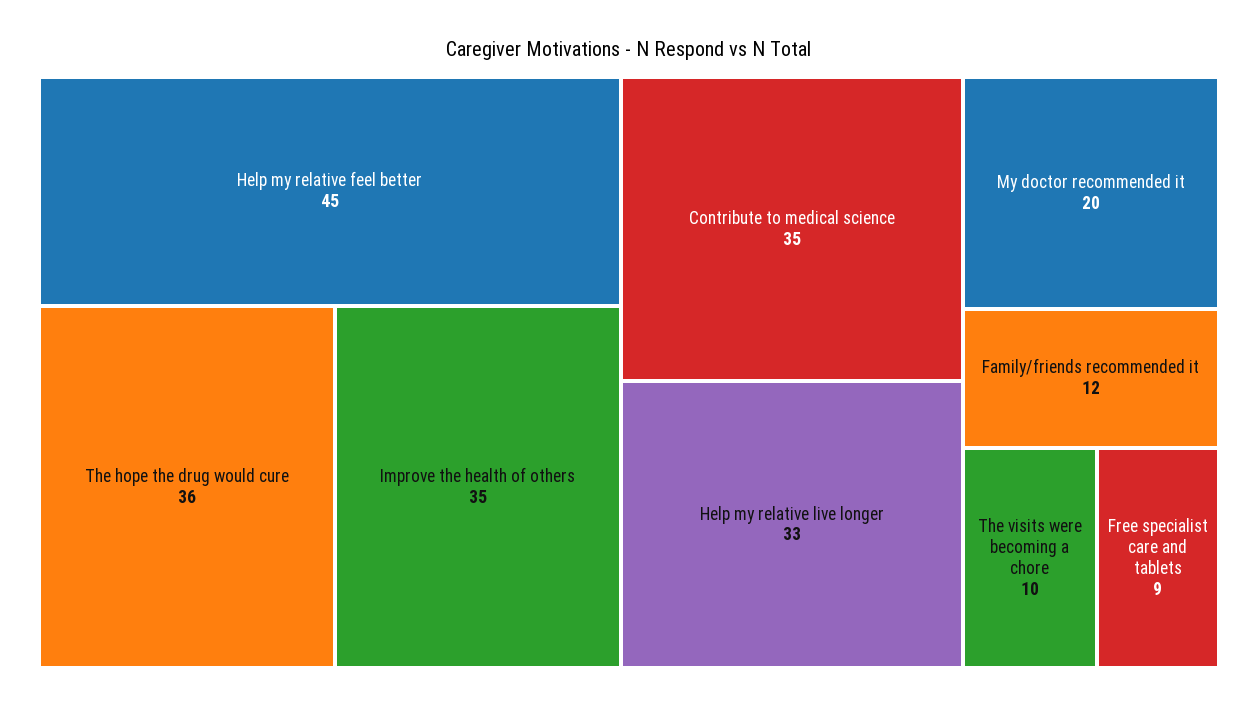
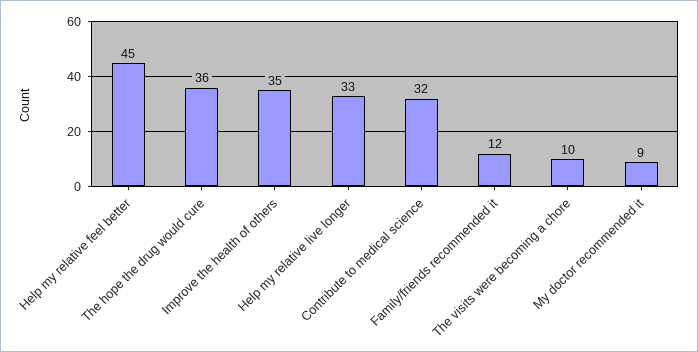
Contribute to medical science: 35 -> 32
My doctor recommended it: 20 -> 9
Free specialist care and tablets: 9 -> none

